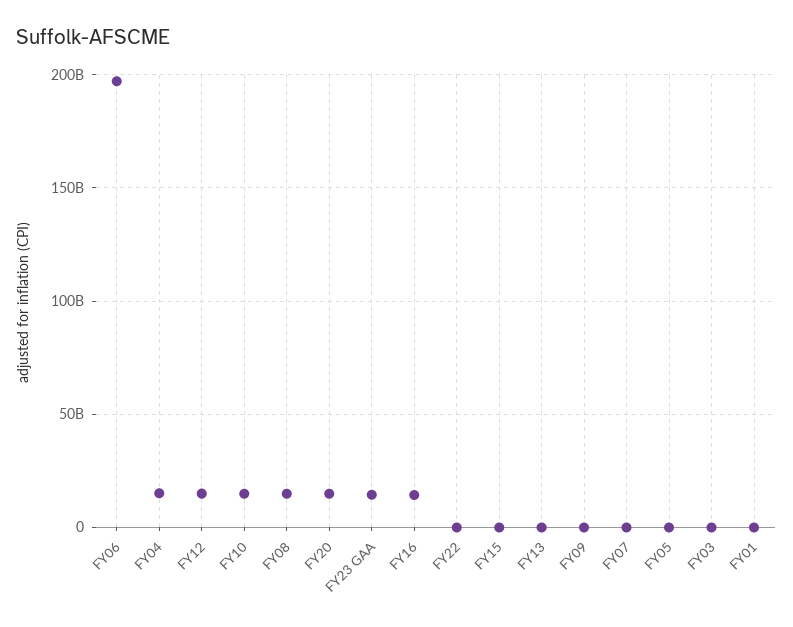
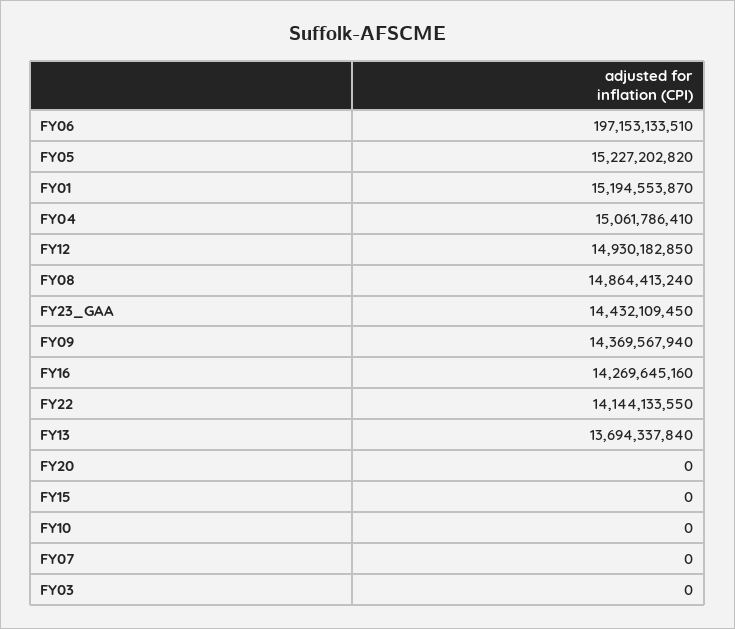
FY10: 15000000000 -> 0
FY20: 15000000000 -> 0
FY22: 0 -> 14144133550
FY13: 0 -> 13694337840
FY09: 0 -> 14369567940
FY05: 0 -> 15227202820
FY01: 0 -> 15194553870

